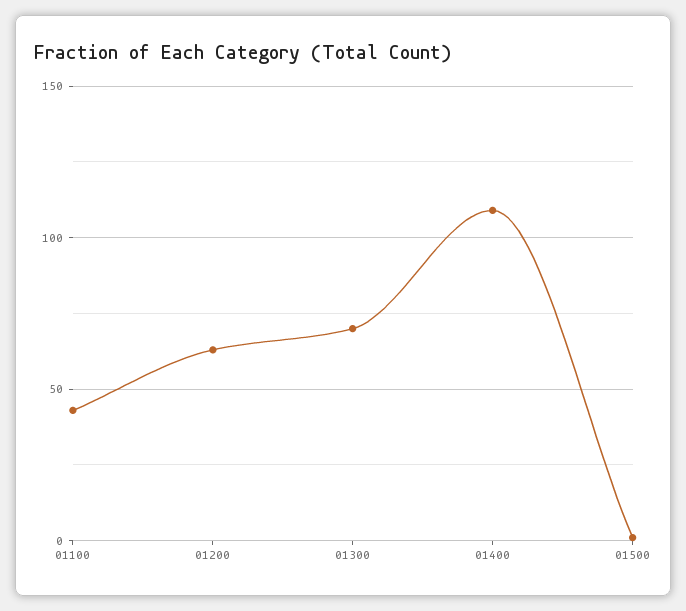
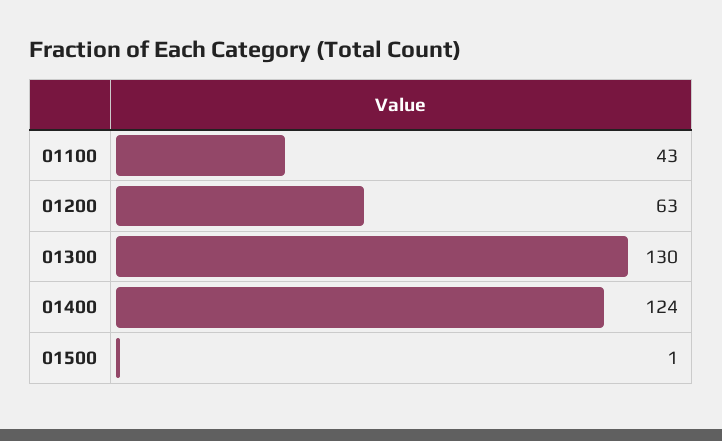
01300: 70 -> 130
01400: 110 -> 124

